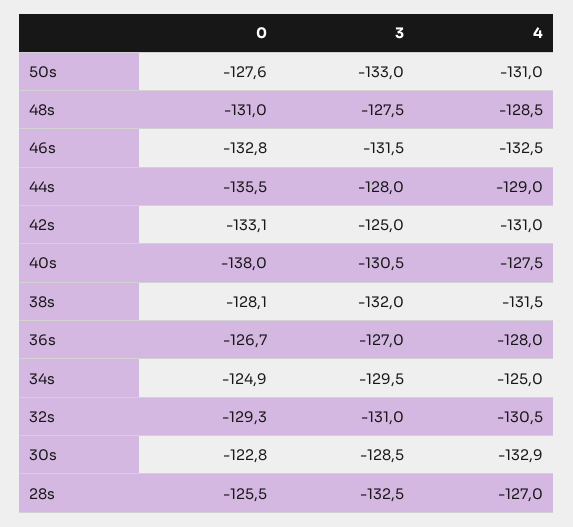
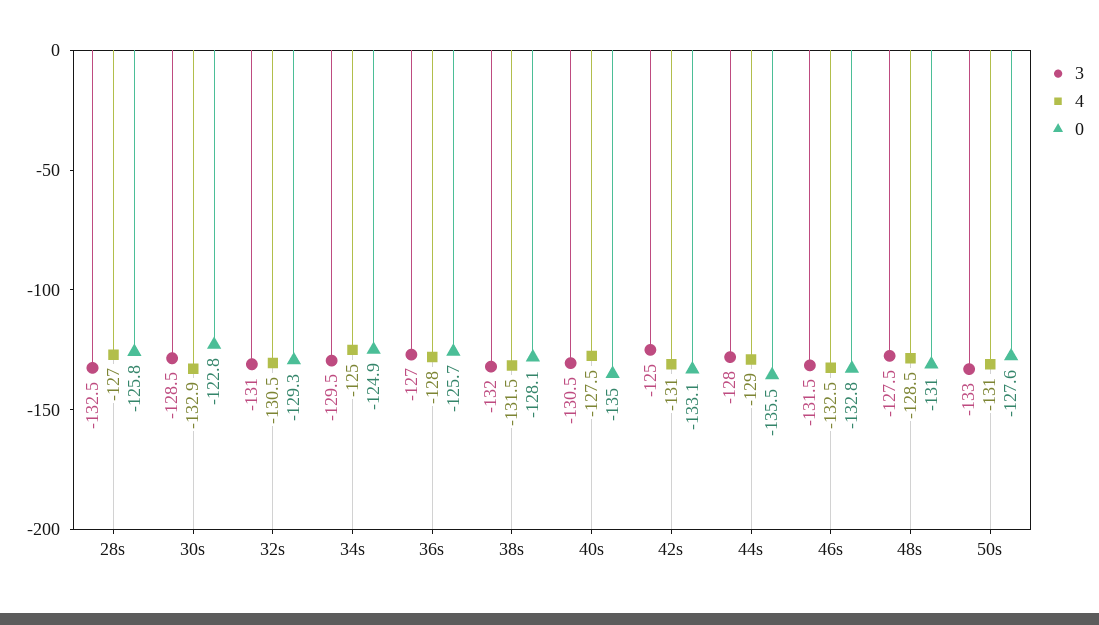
0, 40s: -138 -> -135
0, 36s: -126.7 -> -125.7
0, 28s: -125.5 -> -125.8

